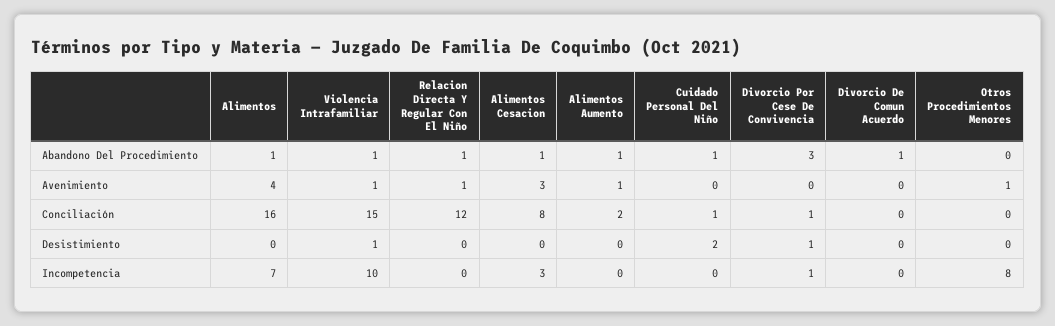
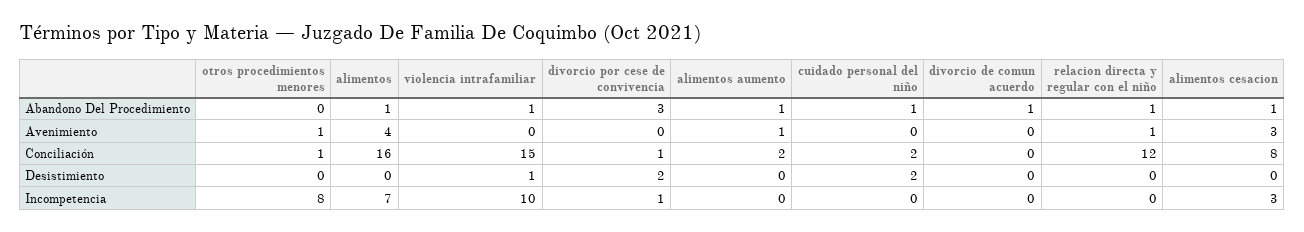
Violencia Intrafamiliar, Avenimiento: 1 -> 0
Cuidado Personal Del Niño, Conciliación: 1 -> 2
Otros Procedimientos Menores, Conciliación: 0 -> 1
Divorcio Por Cese De Convivencia, Desistimiento: 1 -> 2

